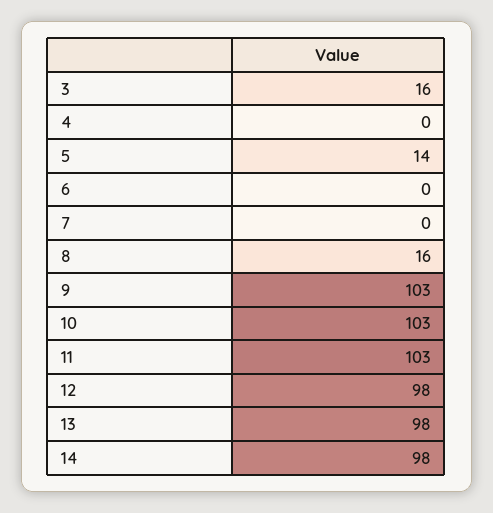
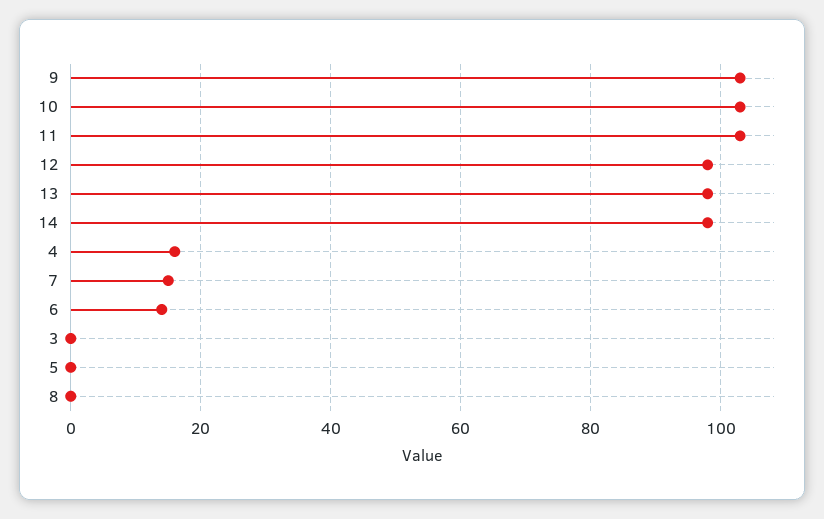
3: 16 -> 0
4: 0 -> 15
5: 14 -> 0
6: 0 -> 15
7: 0 -> 15
8: 16 -> 0

